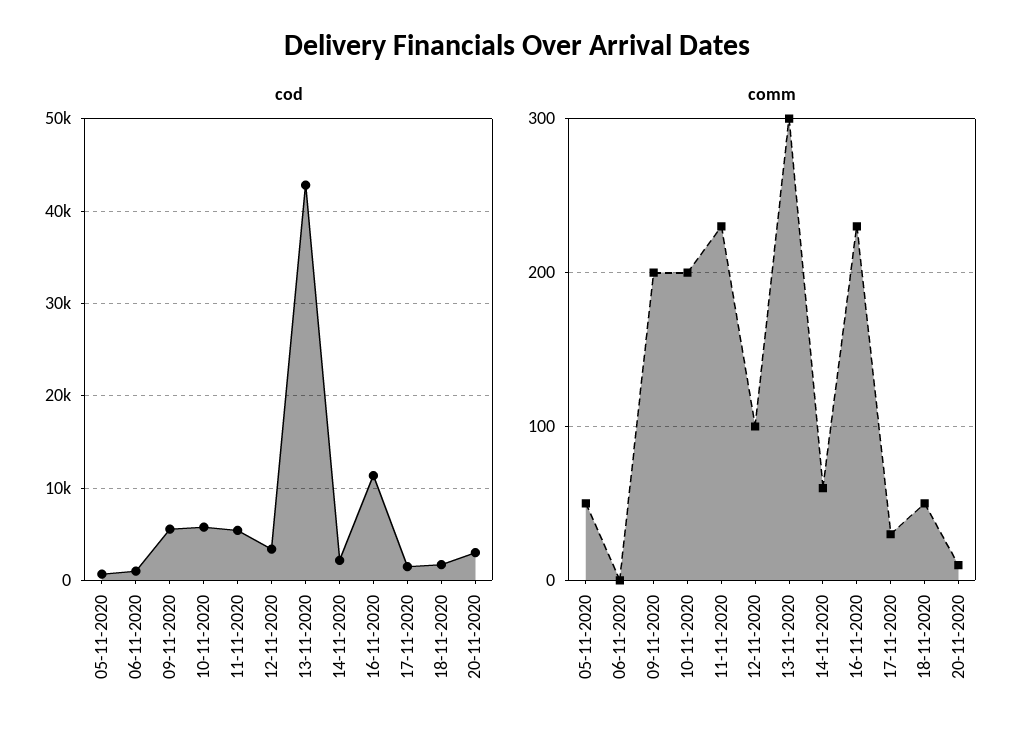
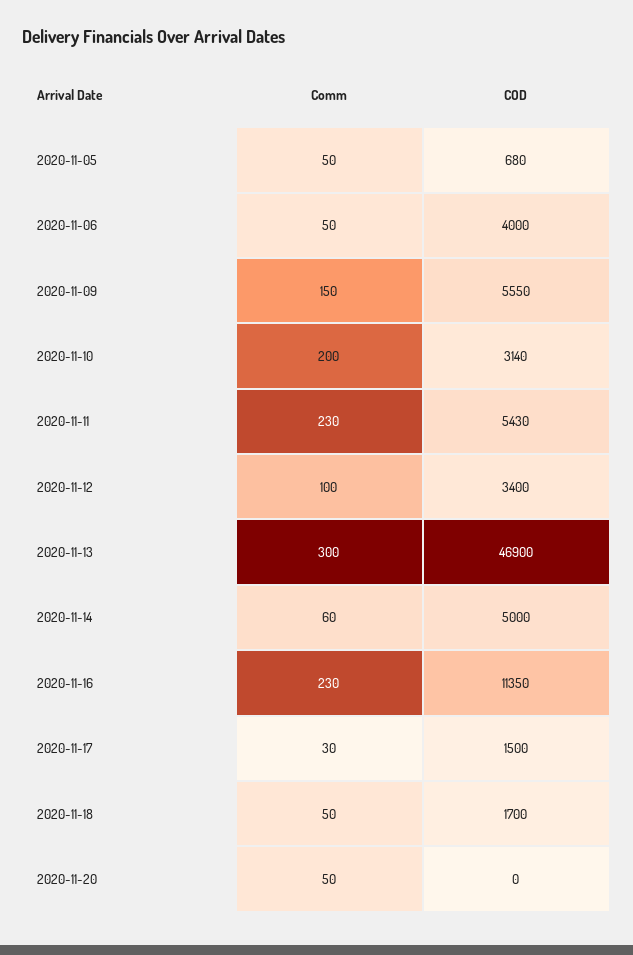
cod, 06-11-2020: 1000 -> 4000
cod, 10-11-2020: 6000 -> 3140
cod, 13-11-2020: 43000 -> 46900
cod, 14-11-2020: 2000 -> 5000
cod, 20-11-2020: 3000 -> 0
comm, 06-11-2020: 0 -> 50
comm, 09-11-2020: 200 -> 150
comm, 20-11-2020: 10 -> 50

